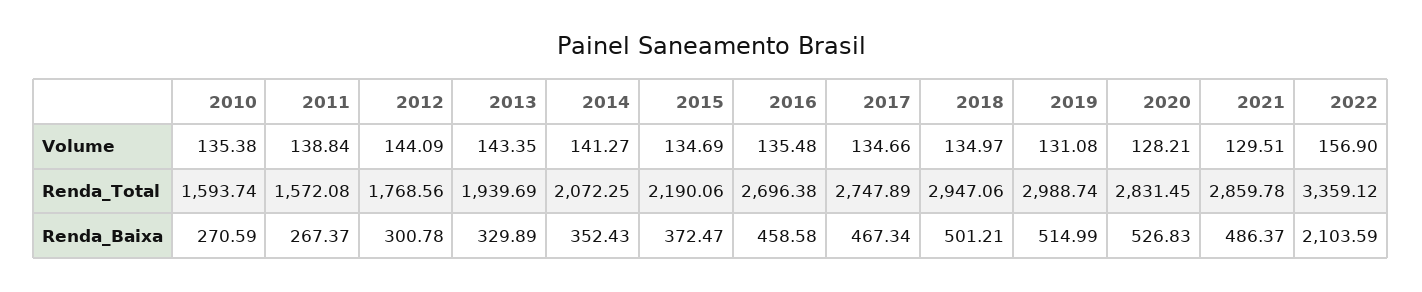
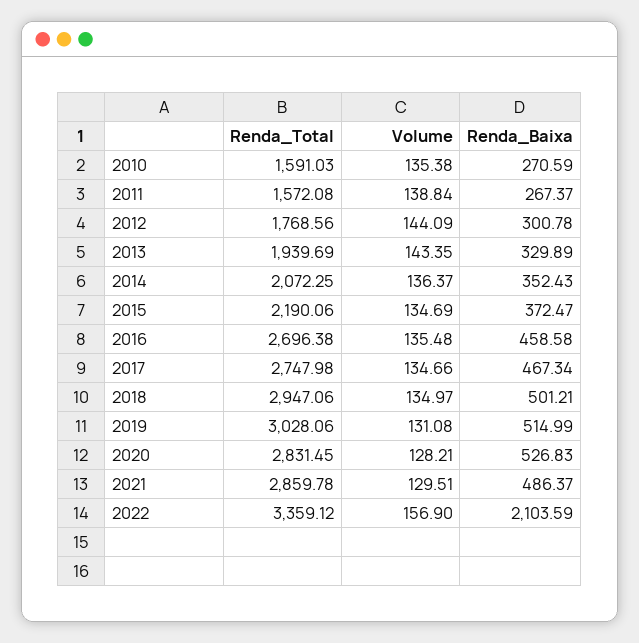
2014, Volume: 141.27 -> 136.37
2010, Renda_Total: 1593.74 -> 1591.03
2017, Renda_Total: 2747.89 -> 2747.98
2019, Renda_Total: 2988.74 -> 3028.06

